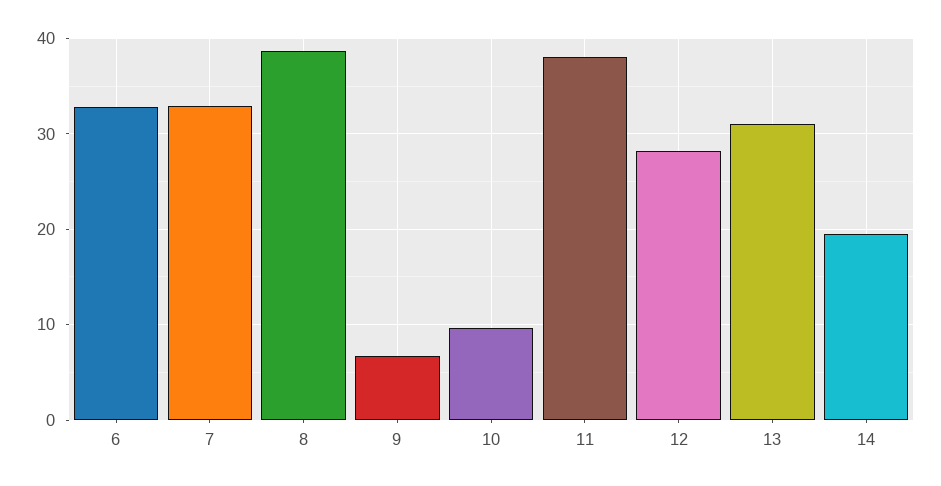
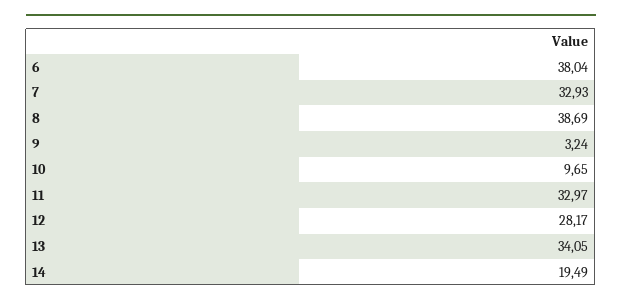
6: 33 -> 38.04
9: 7 -> 3.24
11: 38 -> 32.97
13: 31 -> 34.05

